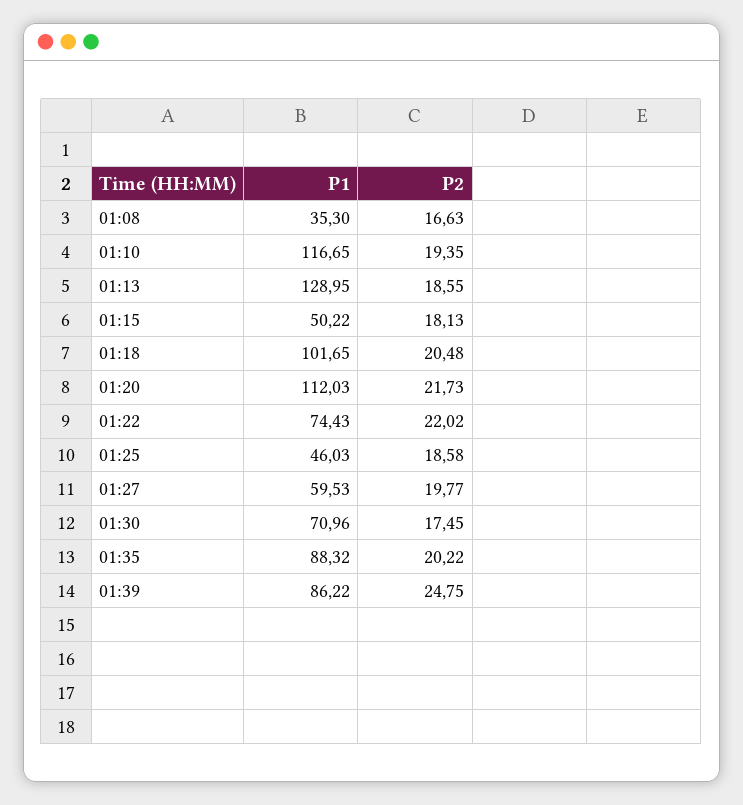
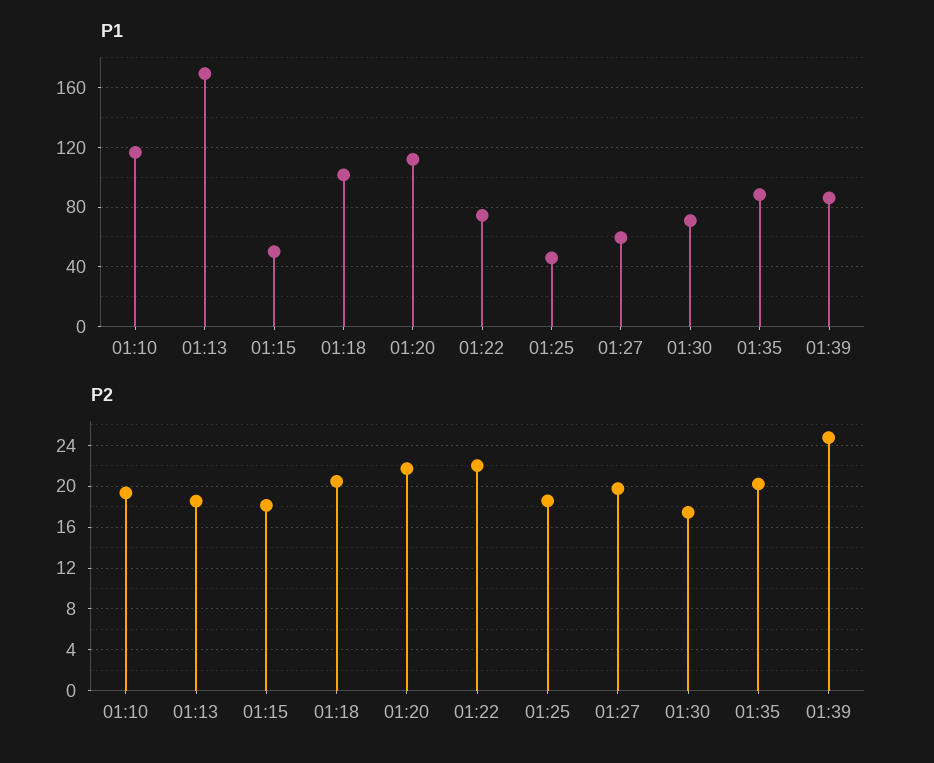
P1, 01:08: 35.3 -> none
P2, 01:08: 16.63 -> none
P1, 01:13: 128.95 -> 170

